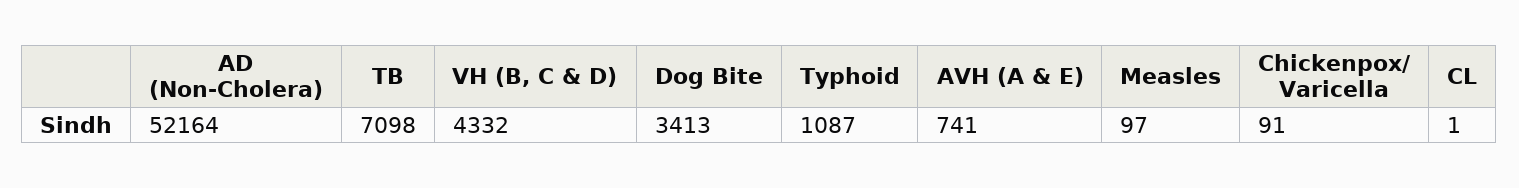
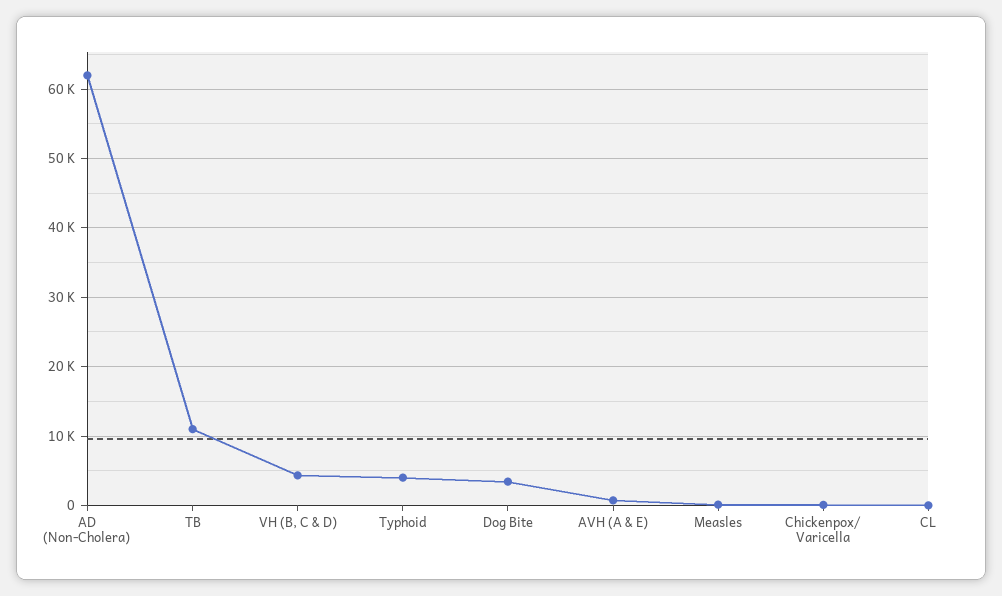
AD (Non-Cholera): 52164 -> 62000
TB: 7098 -> 11000
Typhoid: 1087 -> 4000

